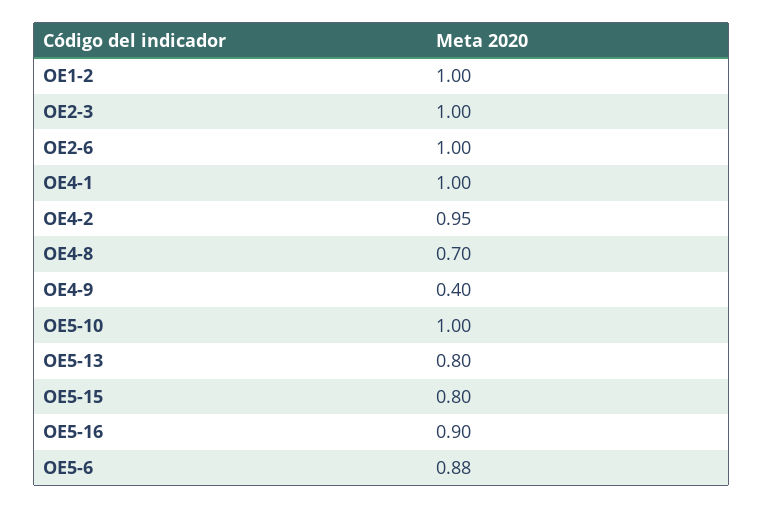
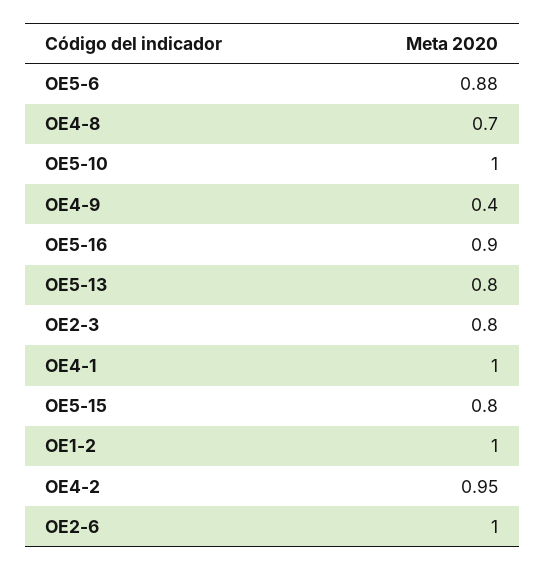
OE2-3: 1 -> 0.8

